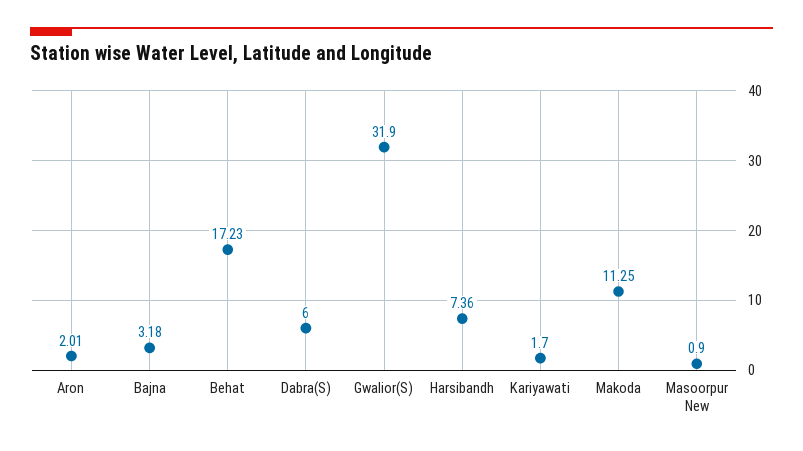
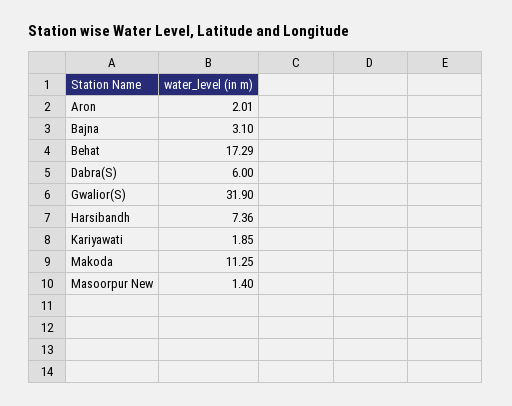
Bajna: 3.18 -> 3.1
Behat: 17.23 -> 17.29
Kariyawati: 1.7 -> 1.85
Masoorpur New: 0.9 -> 1.4

